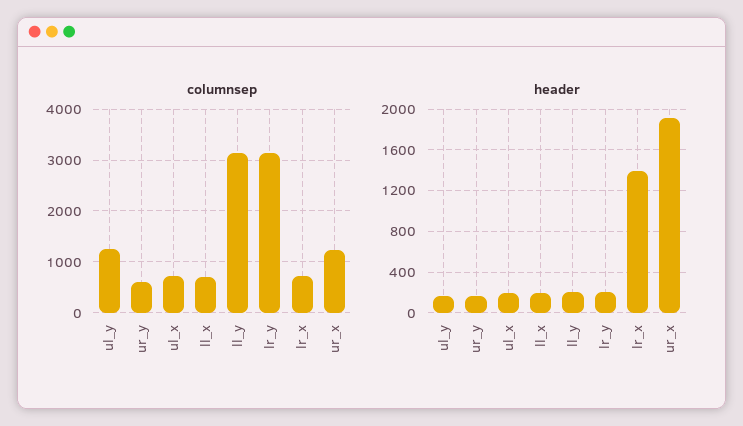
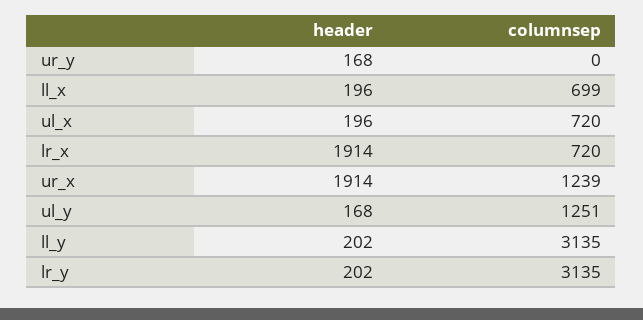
columnsep, ur_y: 600 -> 0
header, lr_x: 1400 -> 1914

